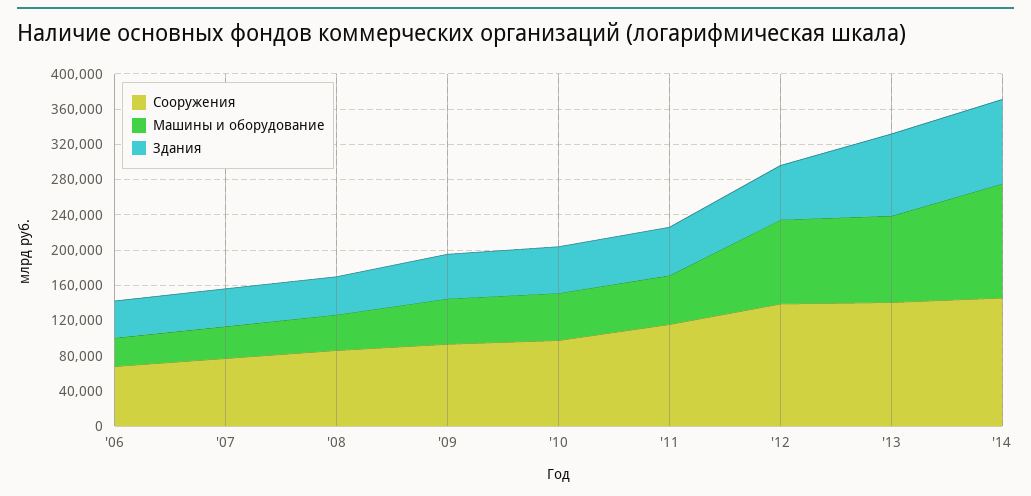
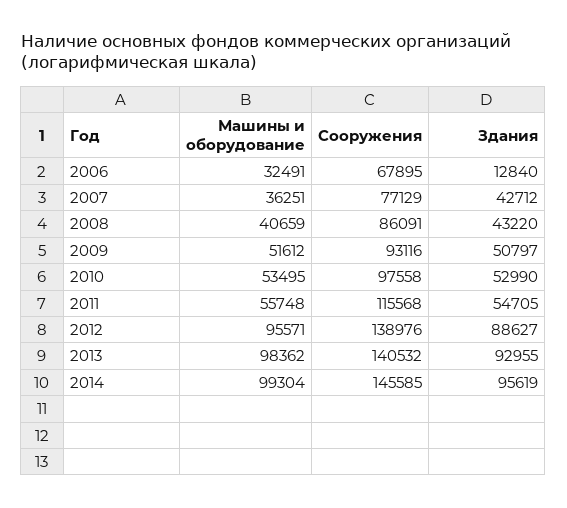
Здания, '06: 40000 -> 12840
Здания, '12: 60000 -> 88627
Машины и оборудование, '14: 130000 -> 99304

